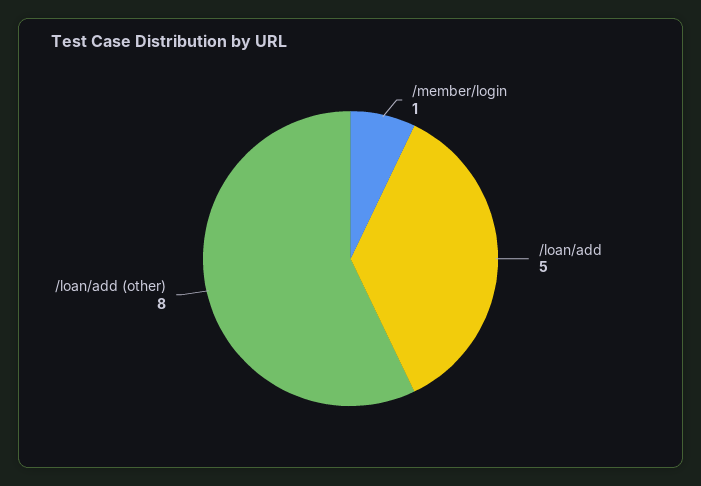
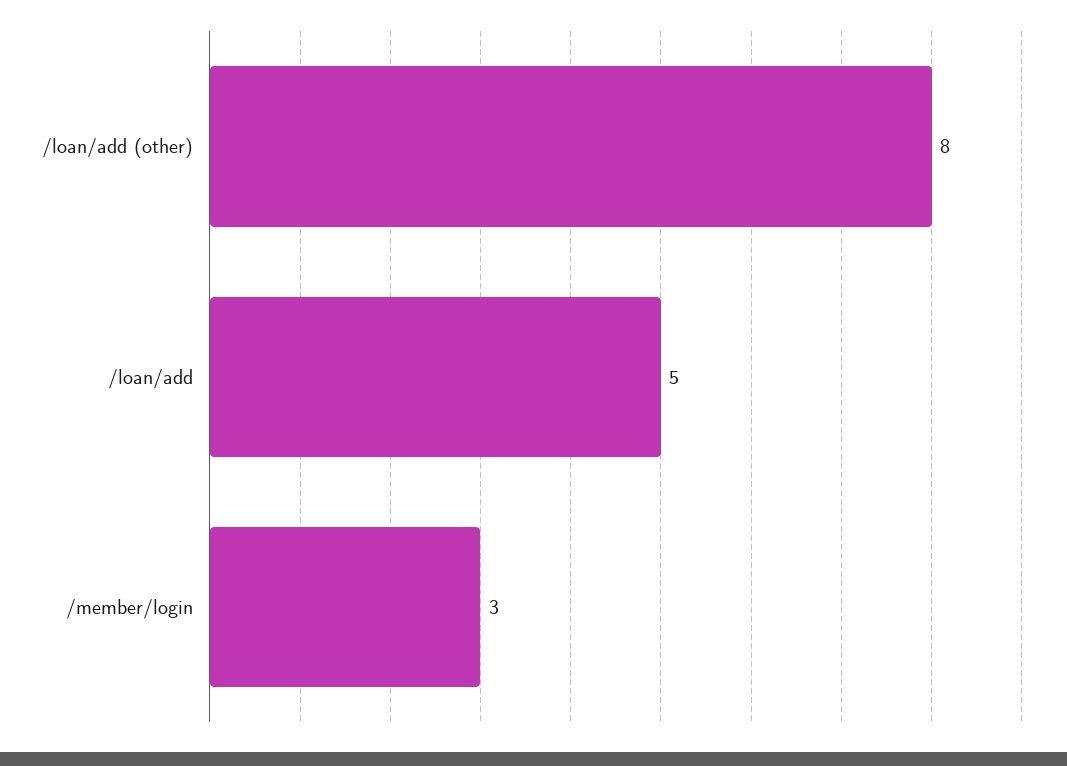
/member/login: 1 -> 3

